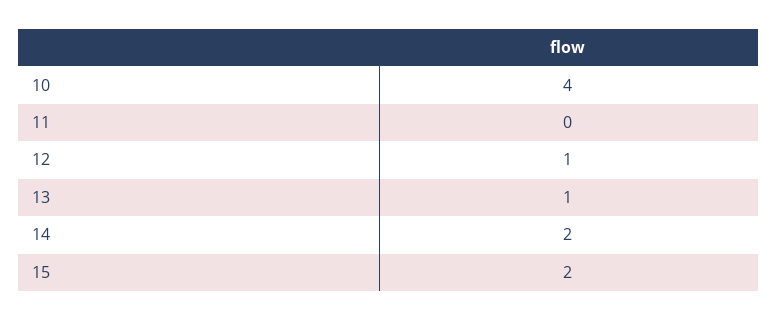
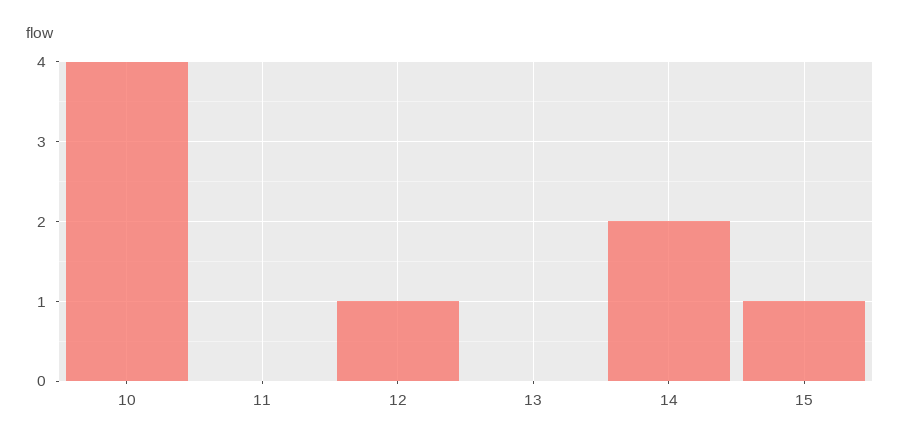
13: 1 -> 0
15: 2 -> 1

